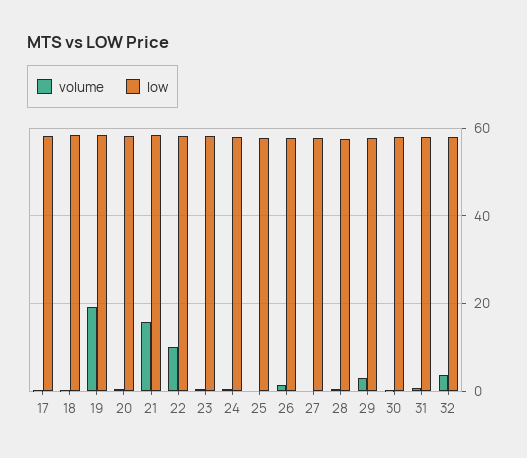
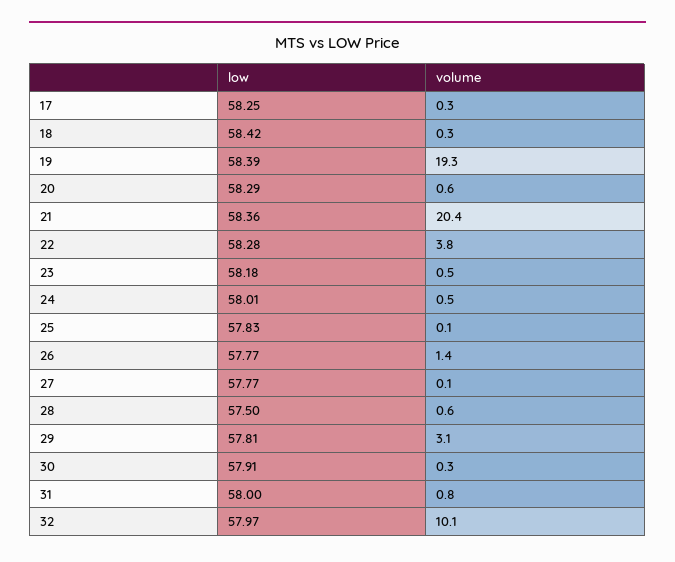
volume, 21: 16 -> 20.4
volume, 22: 10 -> 3.8
volume, 32: 4 -> 10.1

